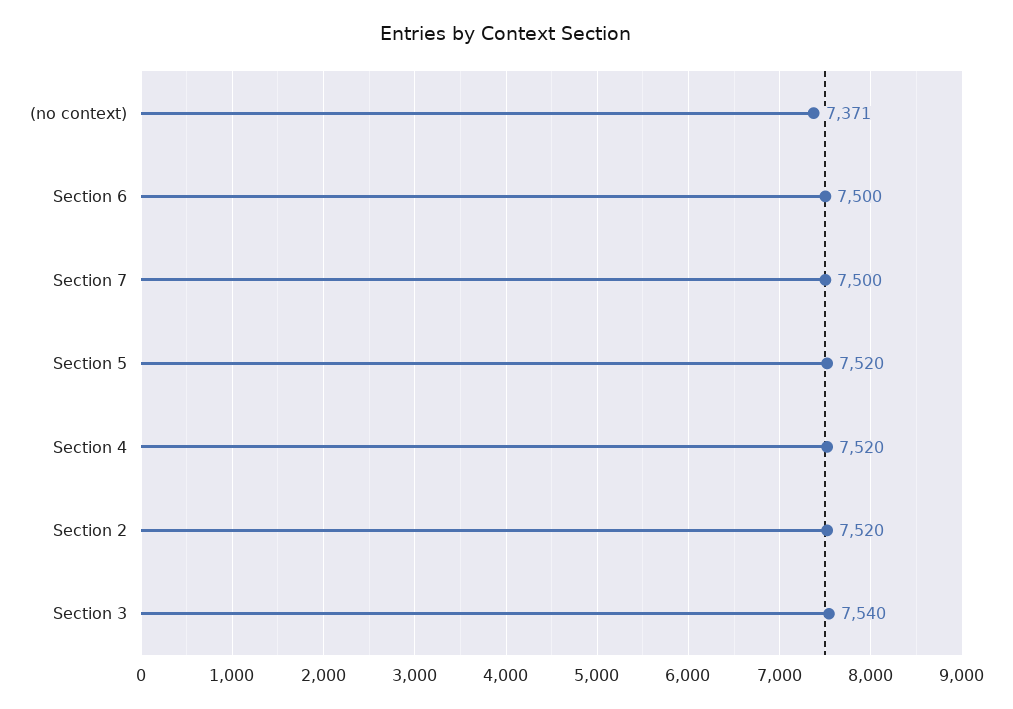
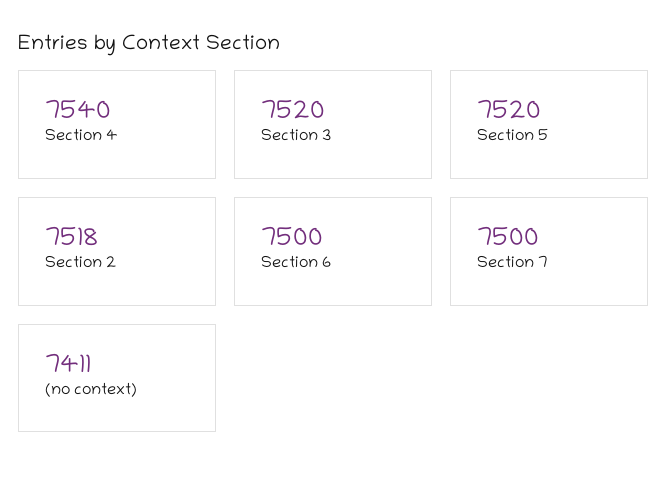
(no context): 7371 -> 7411
Section 4: 7520 -> 7540
Section 2: 7520 -> 7518
Section 3: 7540 -> 7520

